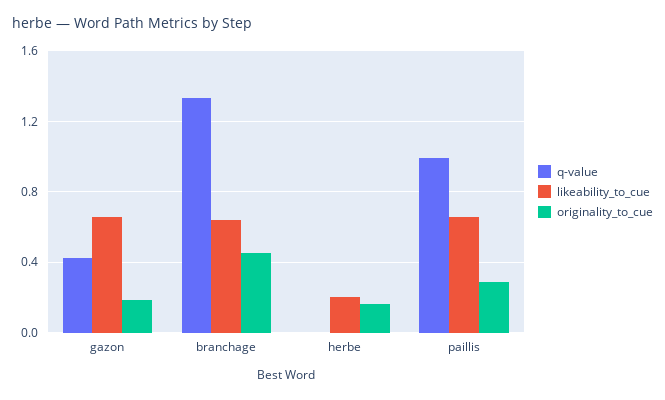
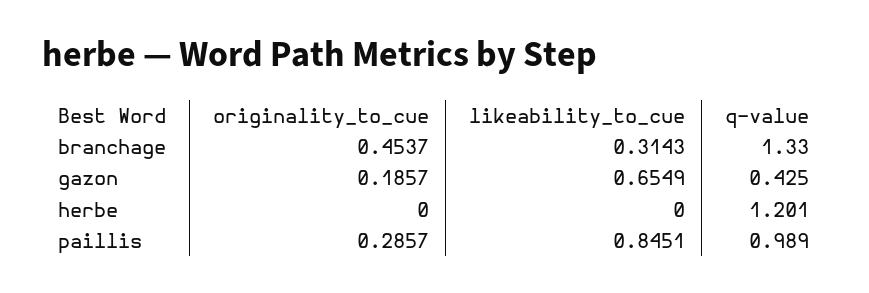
likeability_to_cue, branchage: 0.65 -> 0.3143
q-value, herbe: 0 -> 1.201
likeability_to_cue, herbe: 0.2 -> 0
originality_to_cue, herbe: 0.15 -> 0
likeability_to_cue, paillis: 0.65 -> 0.8451

